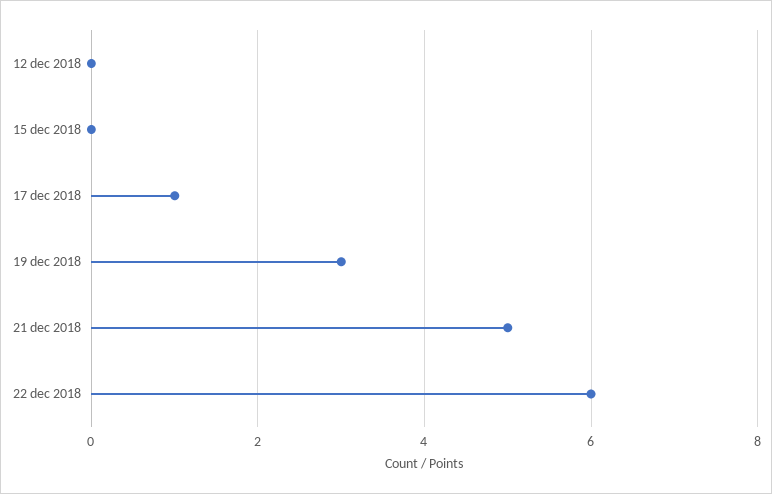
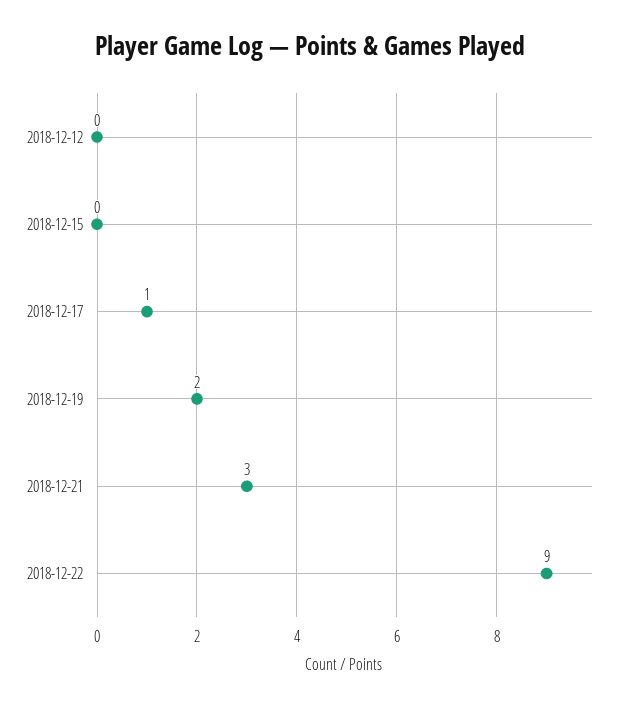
19 dec 2018: 3 -> 2
21 dec 2018: 5 -> 3
22 dec 2018: 6 -> 9

